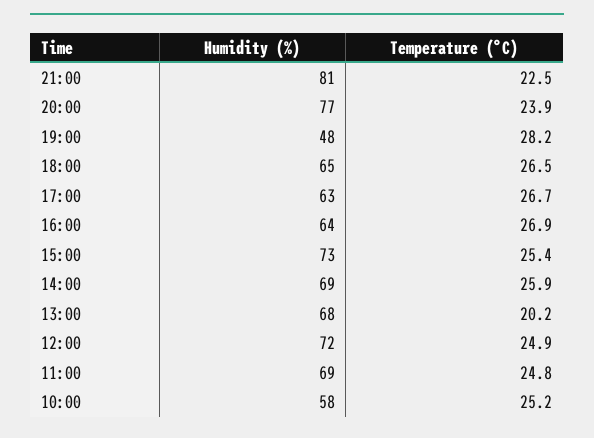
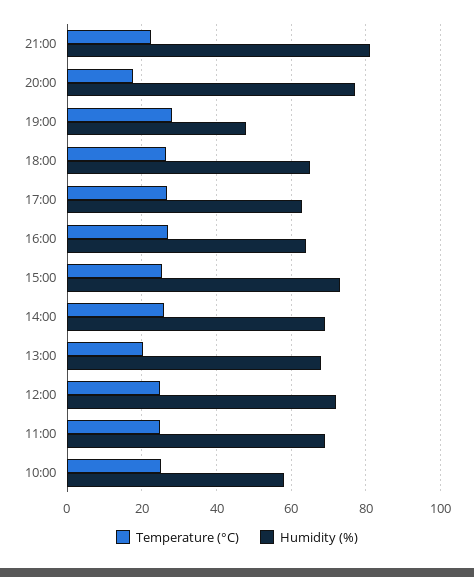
Temperature (°C), 20:00: 23.9 -> 18

